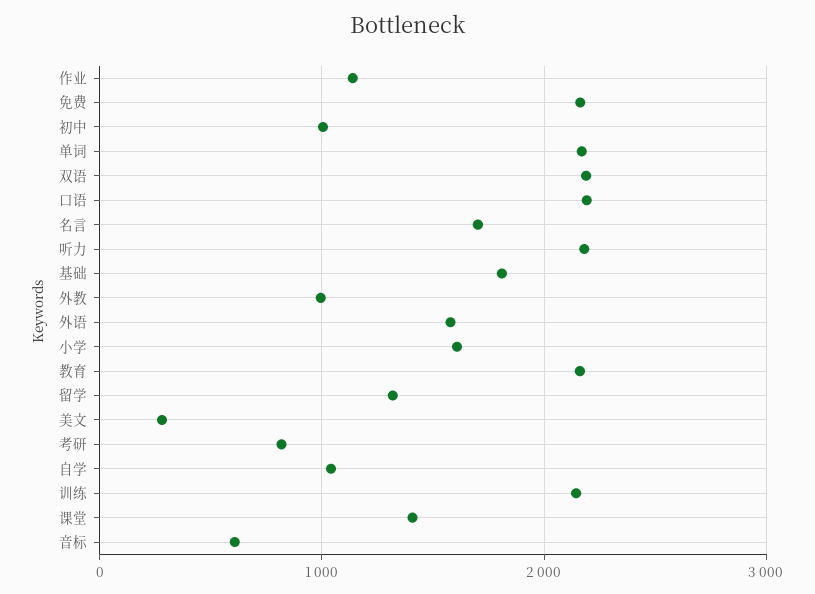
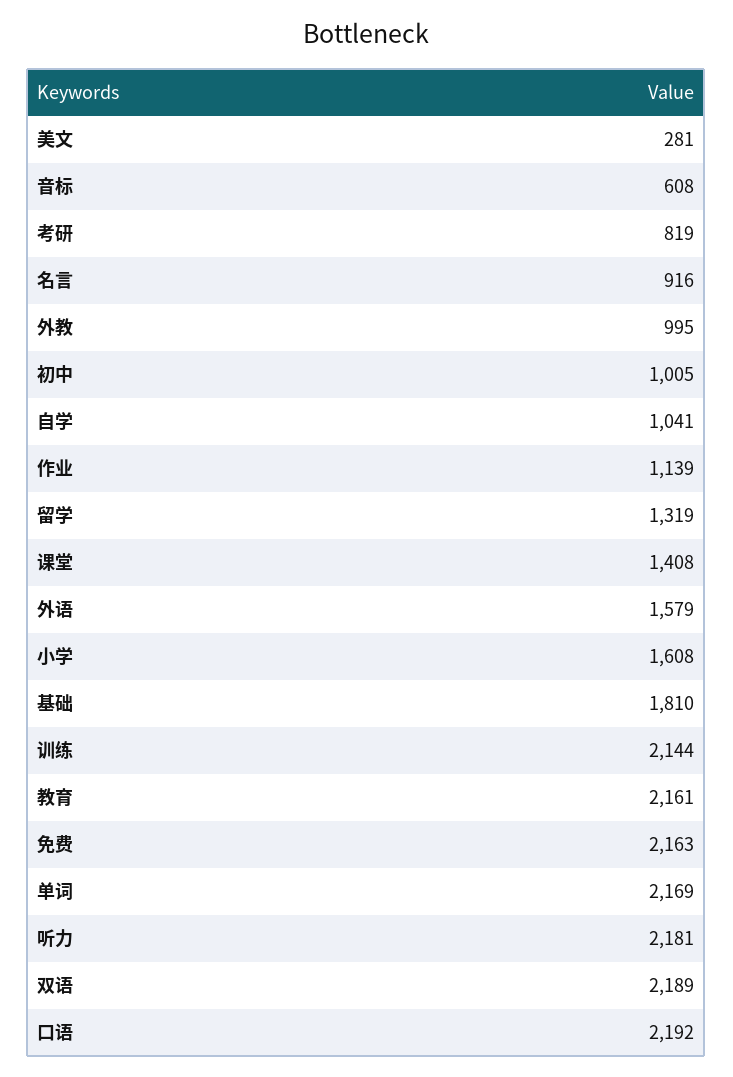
名言: 1700 -> 916

